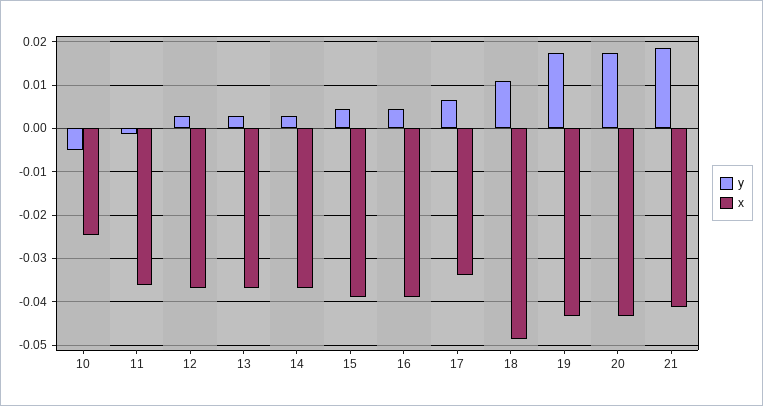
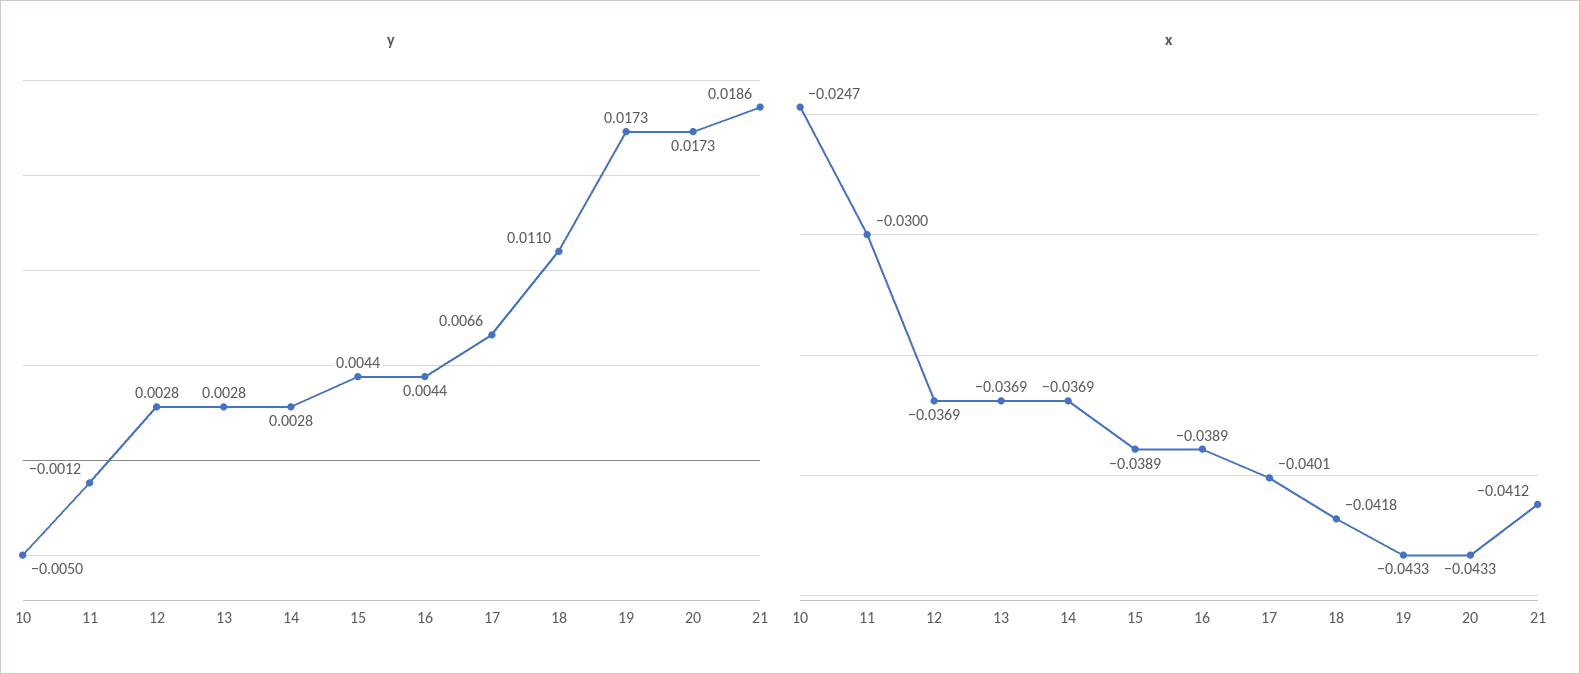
x, 11: -0.036 -> -0.03
x, 17: -0.034 -> -0.0401
x, 18: -0.048 -> -0.0418

